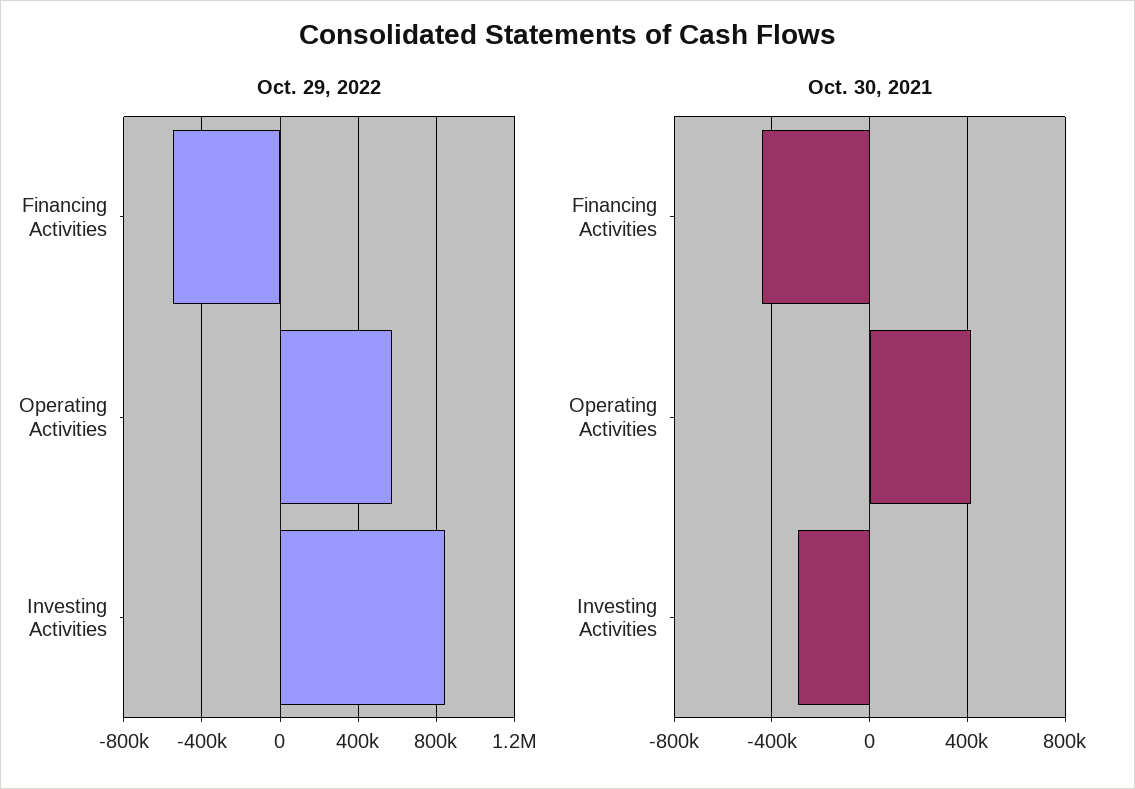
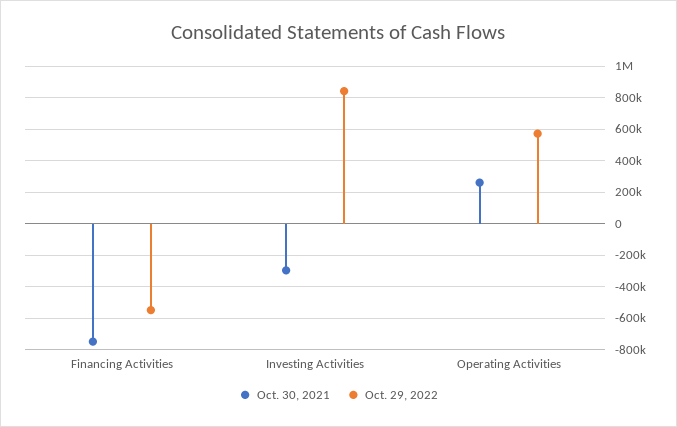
Oct. 30, 2021, Financing Activities: -450000 -> -750000
Oct. 30, 2021, Operating Activities: 400000 -> 250000

